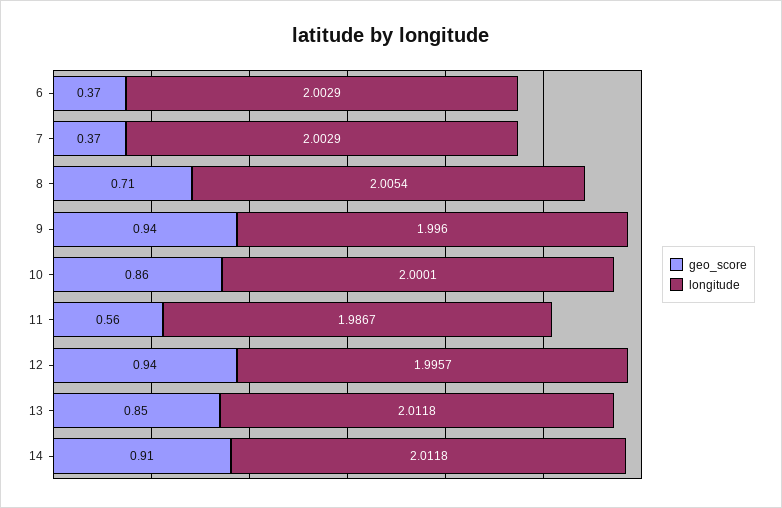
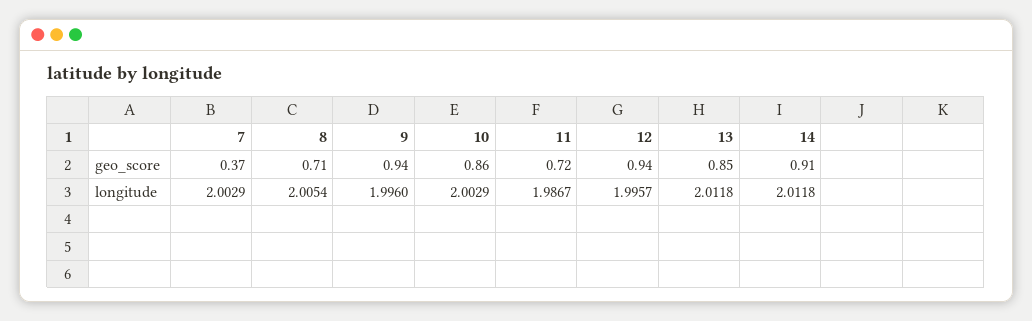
geo_score, 6: 0.37 -> none
longitude, 6: 2.0029 -> none
longitude, 10: 2.0001 -> 2.0029
geo_score, 11: 0.56 -> 0.72

